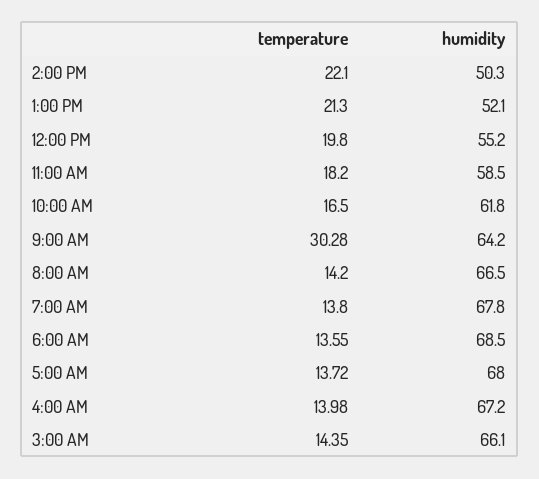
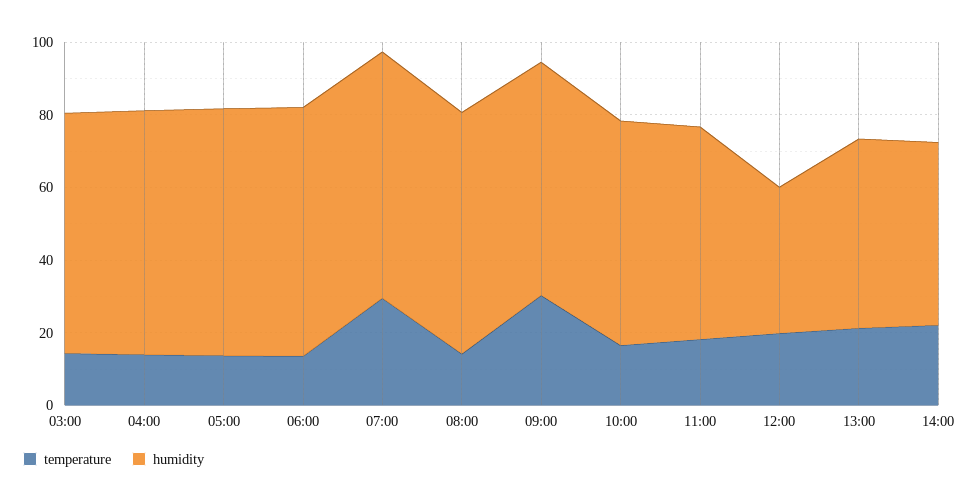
humidity, 12:00 PM: 55.2 -> 40
temperature, 7:00 AM: 13.8 -> 30

